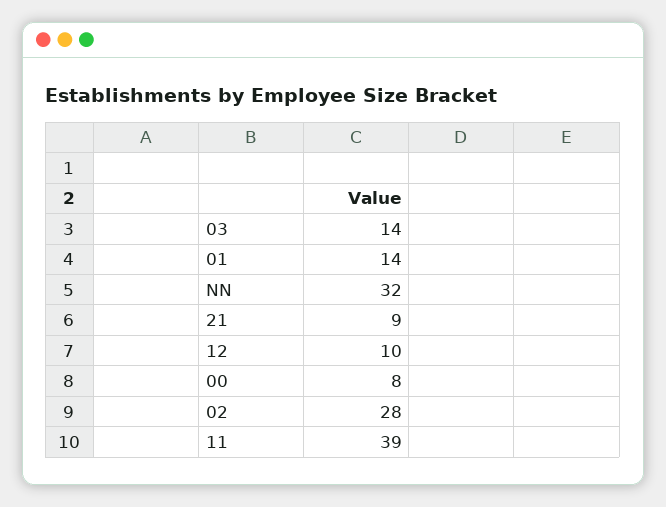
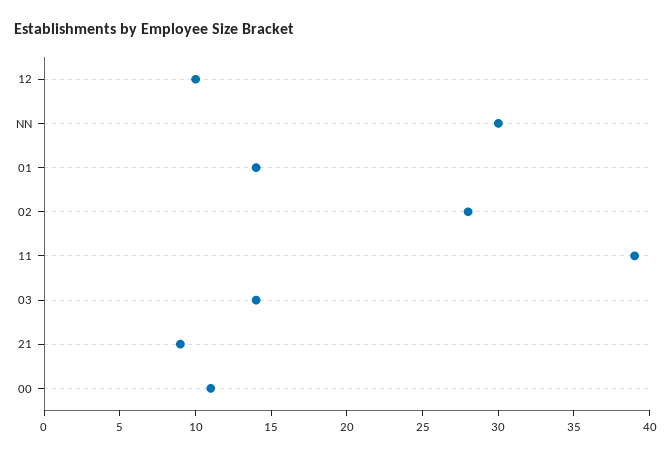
NN: 32 -> 30
00: 8 -> 11

